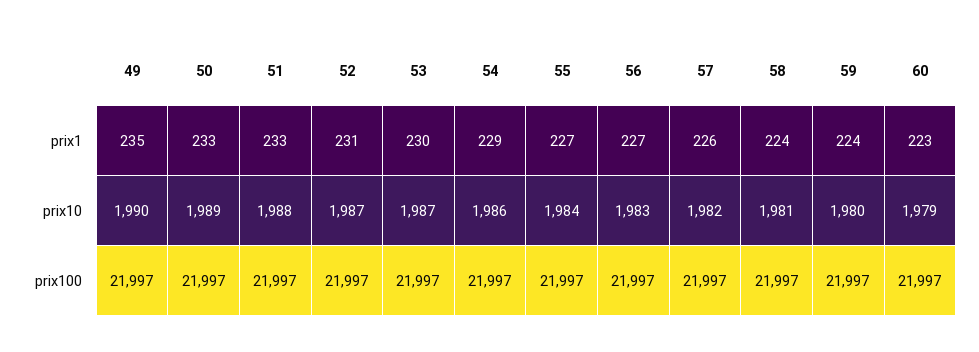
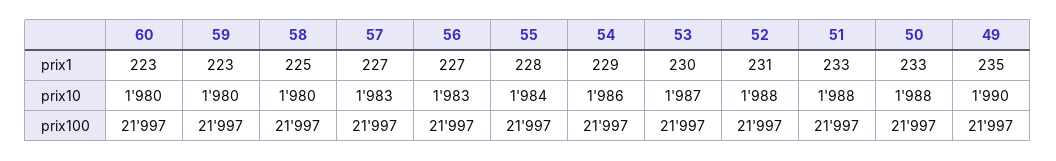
55, prix1: 227 -> 228
57, prix1: 226 -> 227
58, prix1: 224 -> 225
59, prix1: 224 -> 223
50, prix10: 1989 -> 1988
52, prix10: 1987 -> 1988
57, prix10: 1982 -> 1983
58, prix10: 1981 -> 1980
60, prix10: 1979 -> 1980

